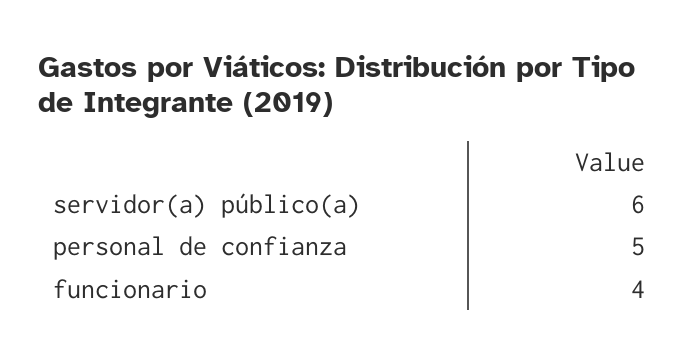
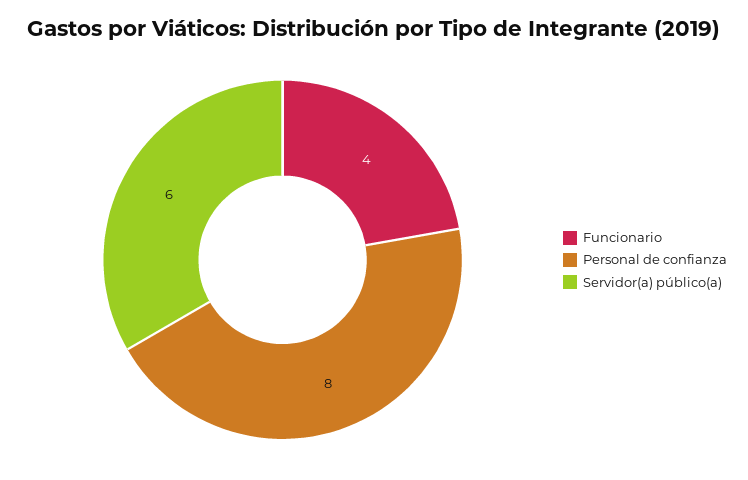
personal de confianza: 5 -> 8

